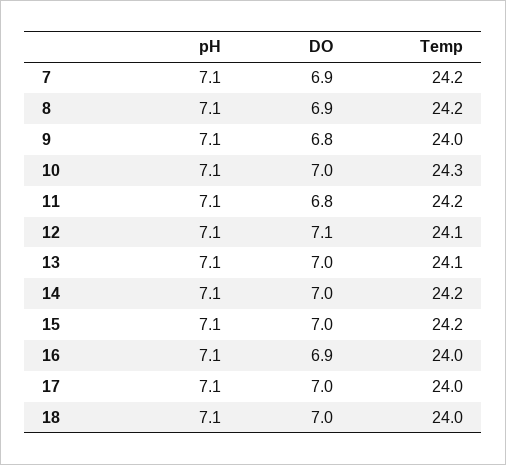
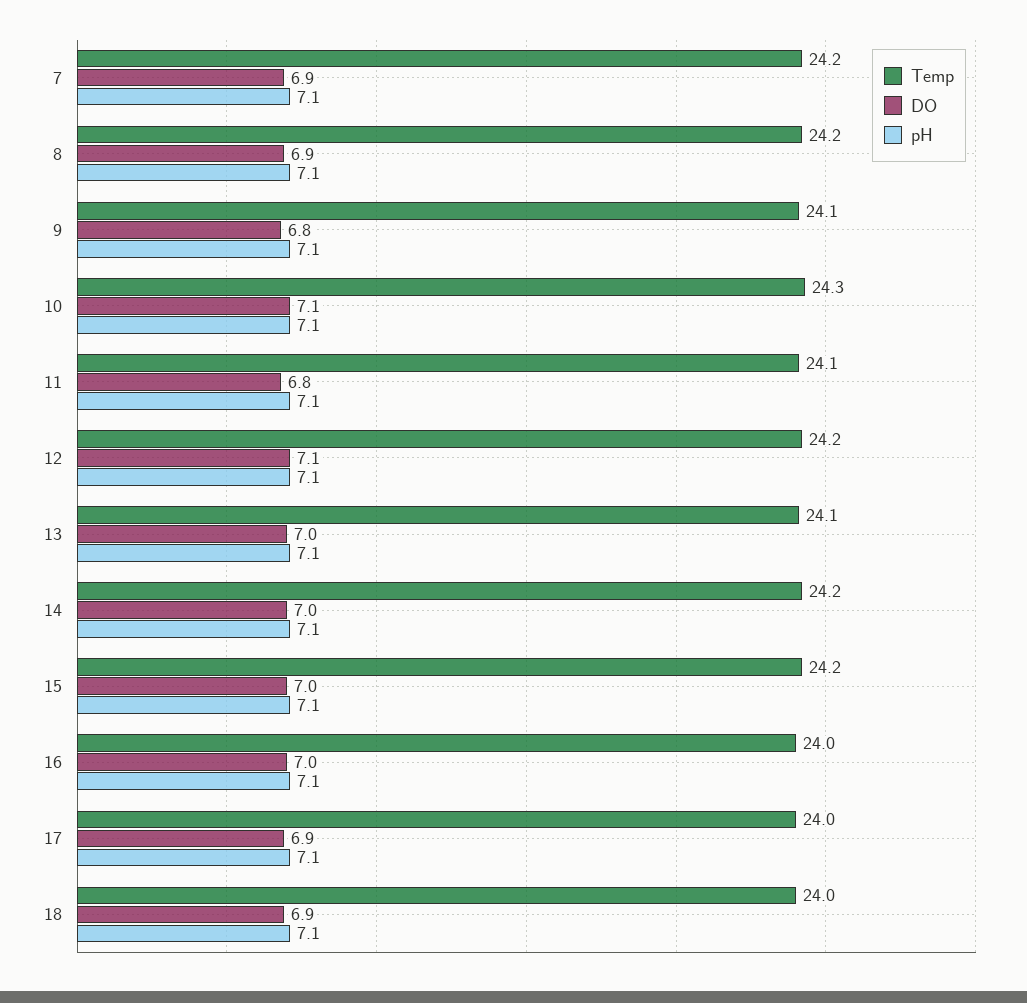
Temp, 9: 24 -> 24.1
DO, 10: 7 -> 7.1
Temp, 11: 24.2 -> 24.1
Temp, 12: 24.1 -> 24.2
DO, 16: 6.9 -> 7
DO, 17: 7 -> 6.9
DO, 18: 7 -> 6.9

